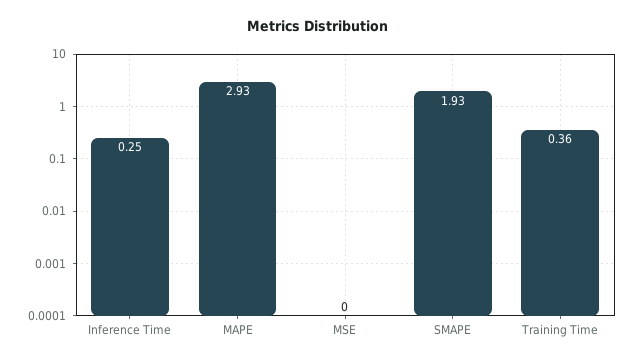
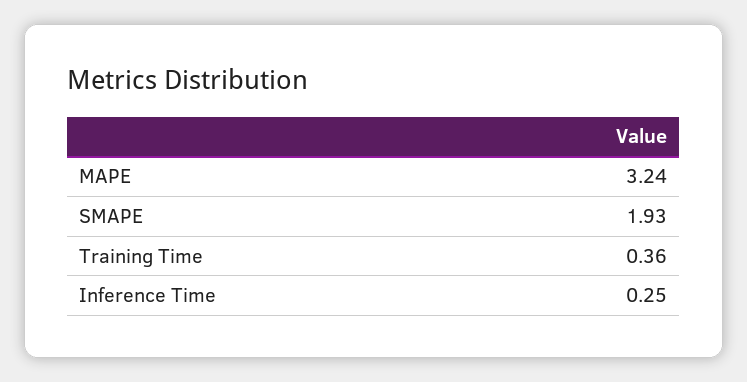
MAPE: 2.93 -> 3.24
MSE: 0 -> none

